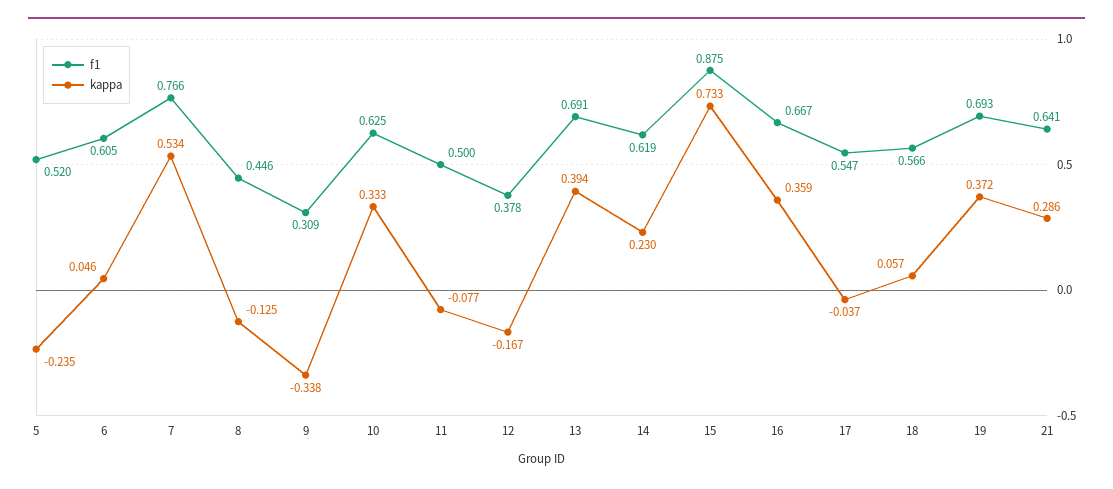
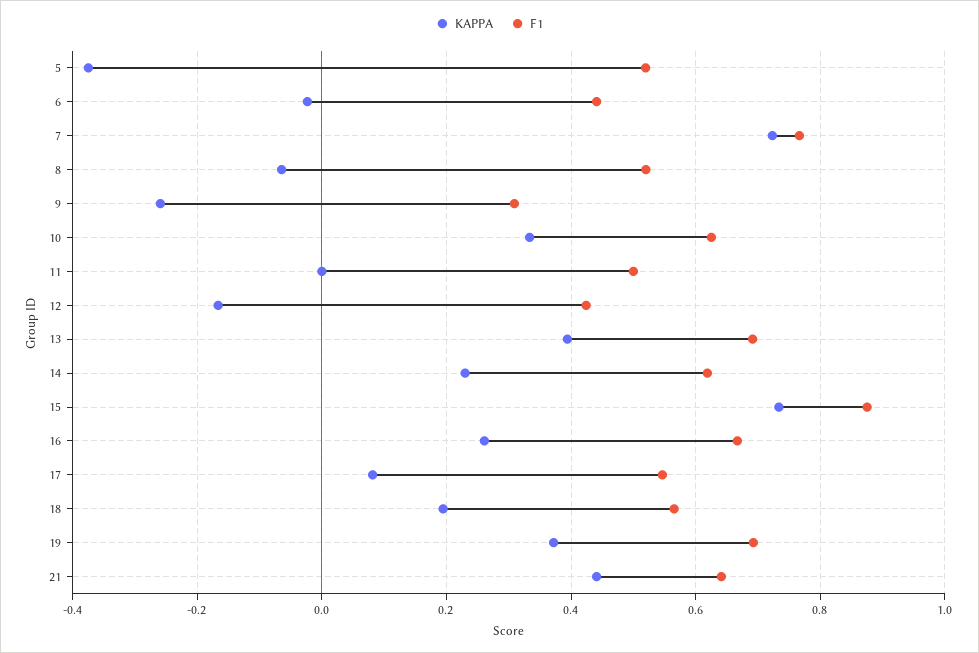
kappa, 5: -0.235 -> -0.38
f1, 6: 0.605 -> 0.44
kappa, 6: 0.046 -> -0.02
kappa, 7: 0.534 -> 0.72
f1, 8: 0.446 -> 0.52
kappa, 8: -0.125 -> -0.06
kappa, 9: -0.338 -> -0.26
kappa, 11: -0.077 -> 0
f1, 12: 0.378 -> 0.42
kappa, 16: 0.359 -> 0.26
kappa, 17: -0.037 -> 0.08
kappa, 18: 0.057 -> 0.2
kappa, 21: 0.286 -> 0.44

